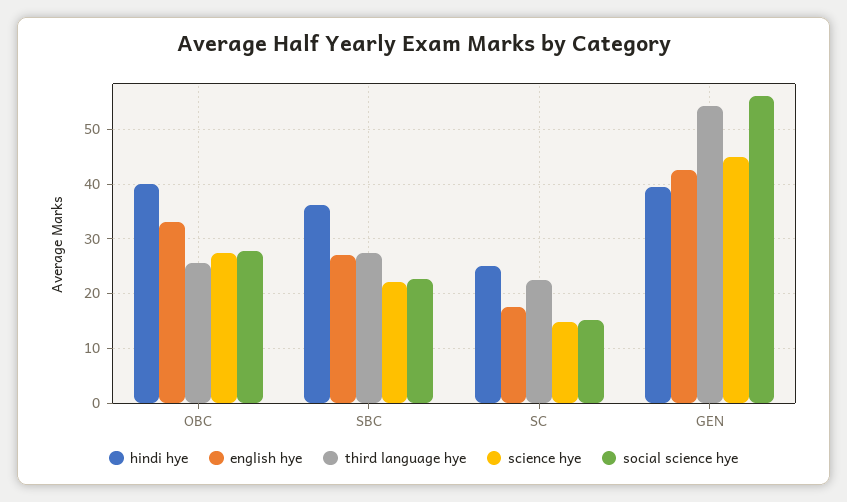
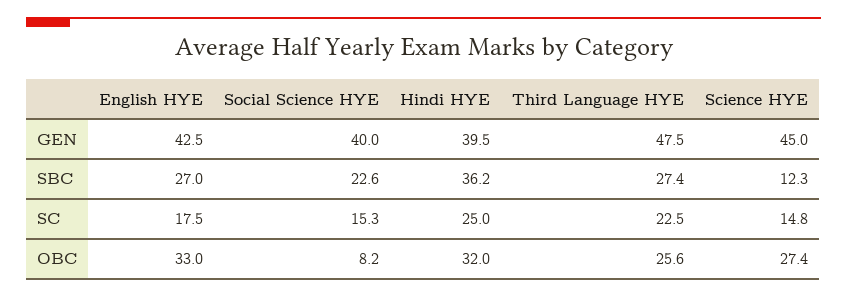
hindi hye, OBC: 40 -> 32
social science hye, OBC: 28 -> 8.2
science hye, SBC: 22 -> 12.3
third language hye, GEN: 54 -> 47.5
social science hye, GEN: 56 -> 40

